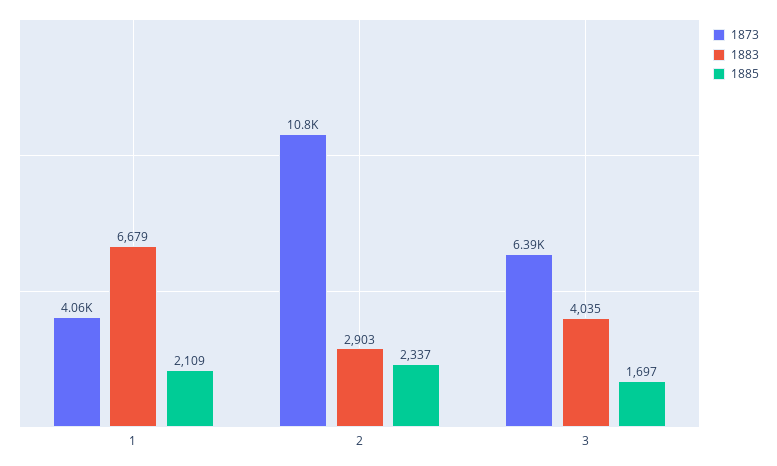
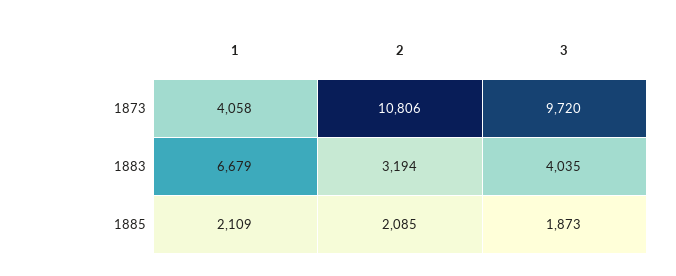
1883, 2: 2903 -> 3194
1885, 2: 2337 -> 2085
1873, 3: 6390 -> 9720
1885, 3: 1697 -> 1873

